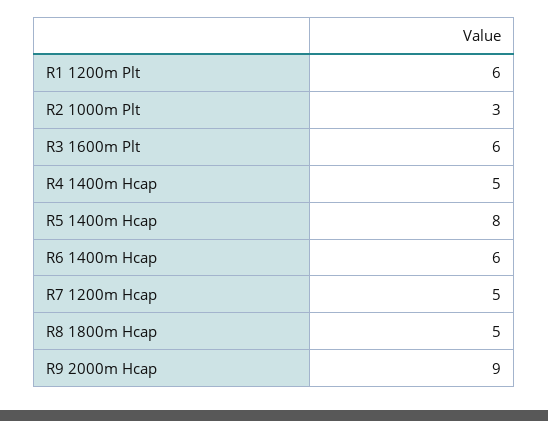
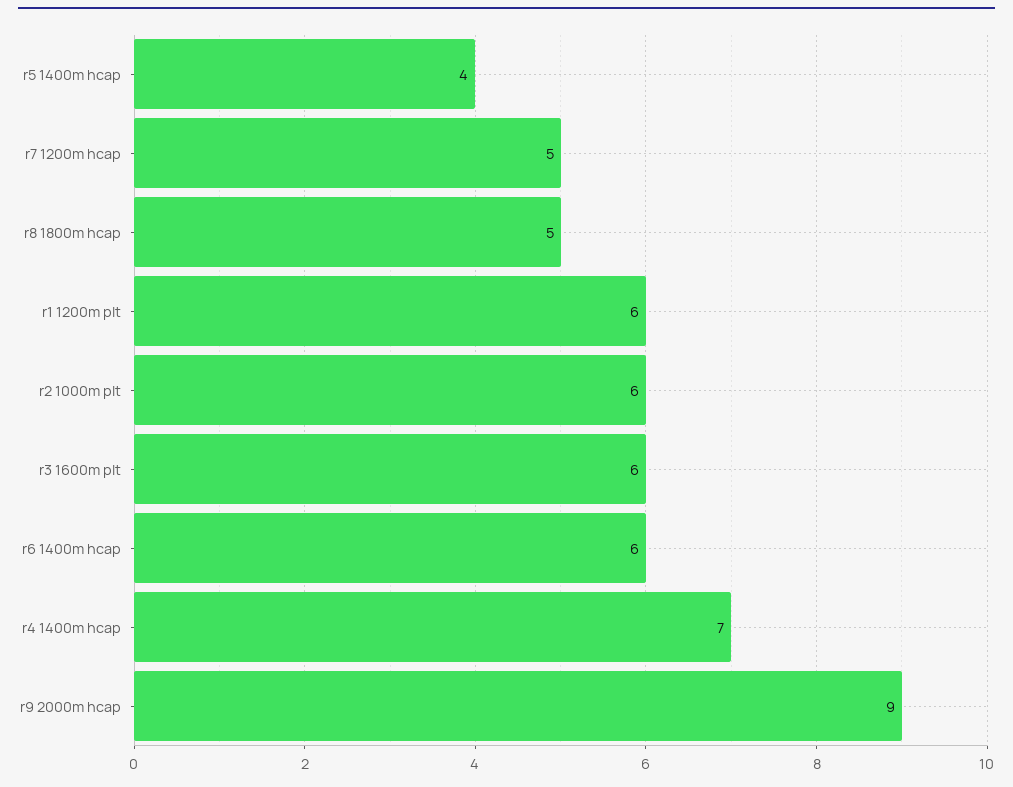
R2 1000m Plt: 3 -> 6
R4 1400m Hcap: 5 -> 7
R5 1400m Hcap: 8 -> 4

